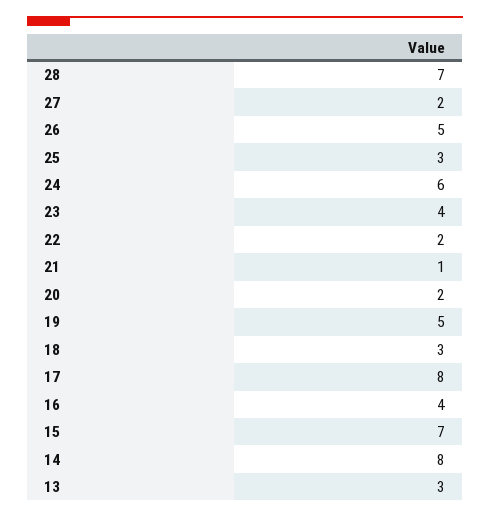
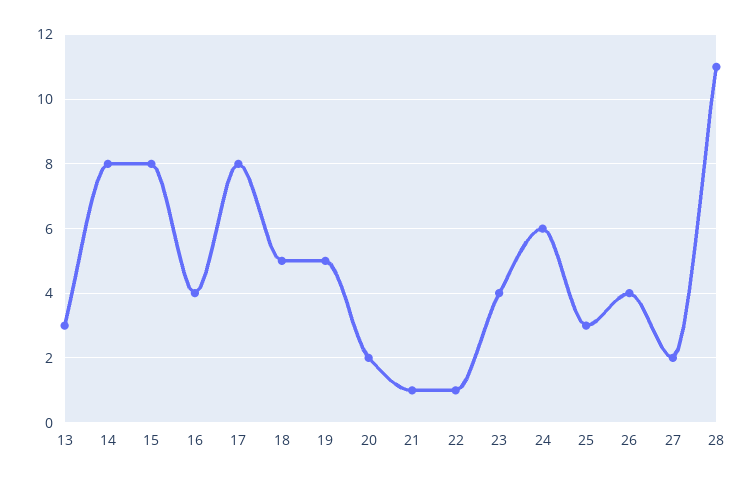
28: 7 -> 11
26: 5 -> 4
22: 2 -> 1
18: 3 -> 5
15: 7 -> 8

